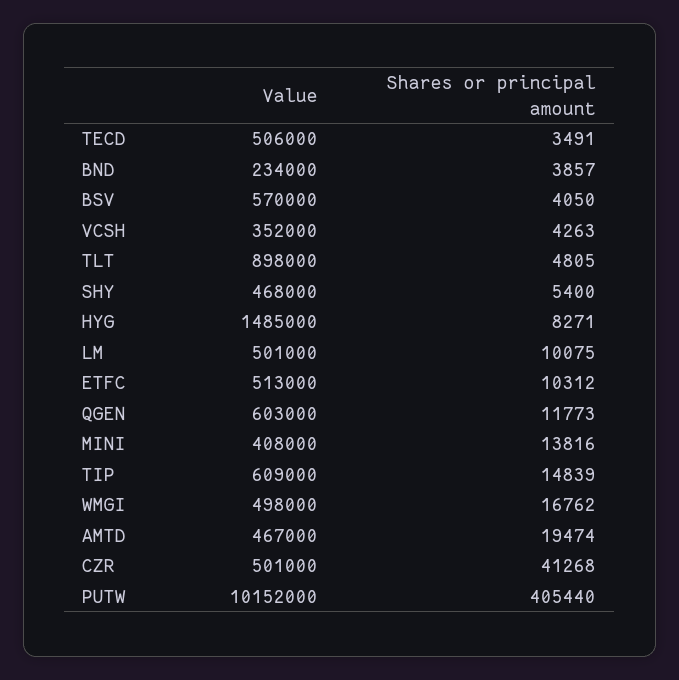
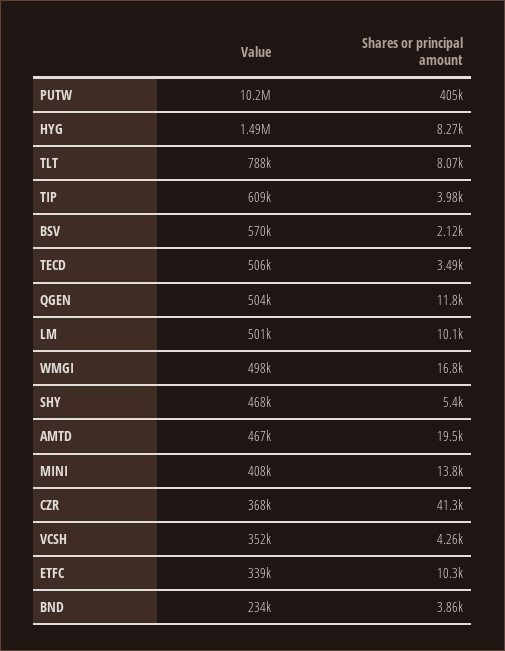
Shares or principal amount, BSV: 4050 -> 2120
Value, TLT: 898000 -> 788000
Shares or principal amount, TLT: 4805 -> 8070
Value, ETFC: 513000 -> 339000
Value, QGEN: 603000 -> 504000
Shares or principal amount, TIP: 14839 -> 3980
Value, CZR: 501000 -> 368000

